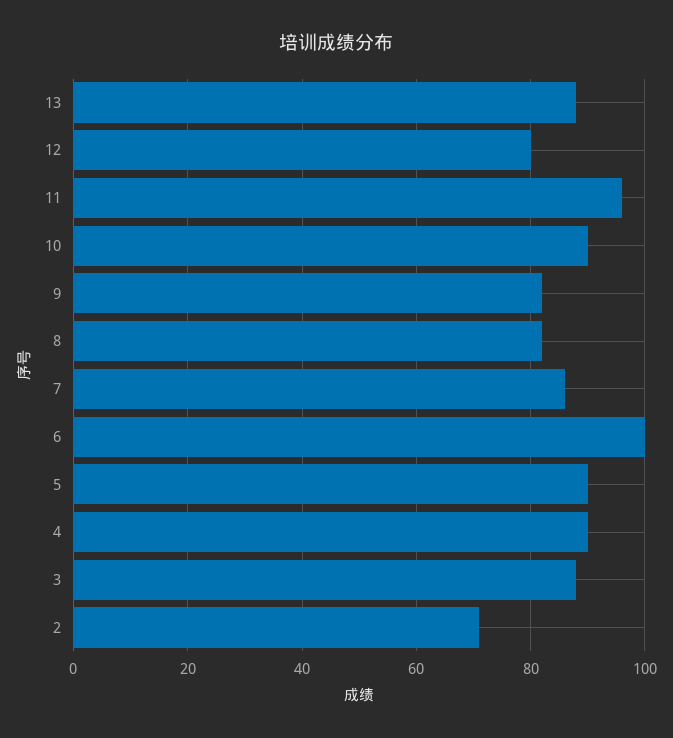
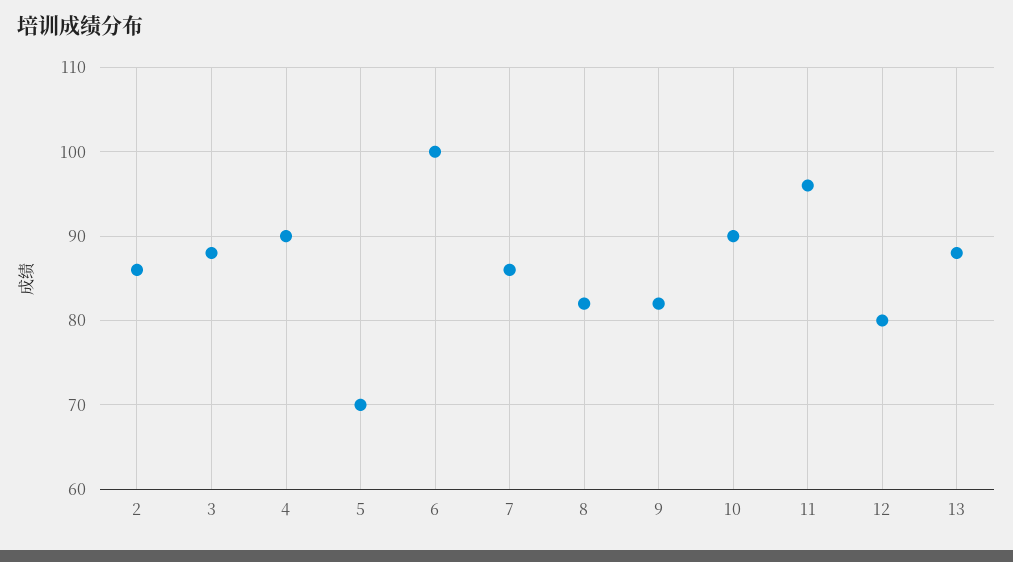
5: 90 -> 70
2: 70 -> 86

